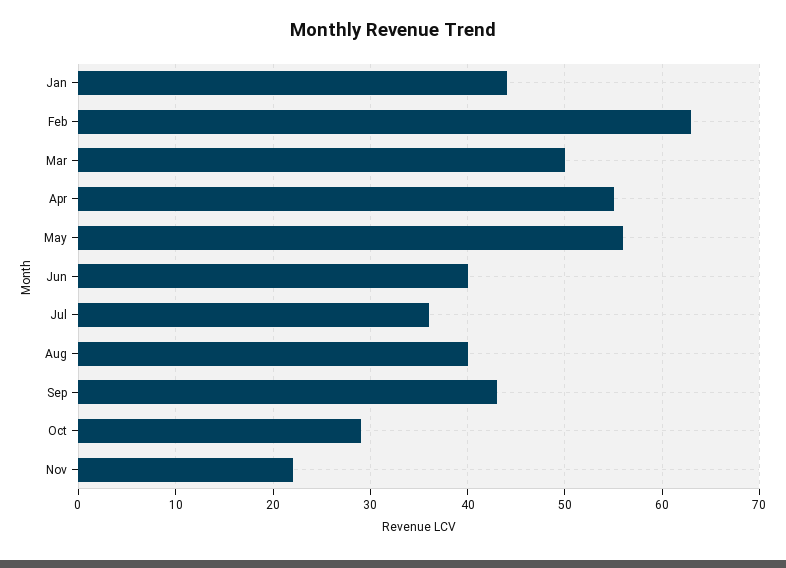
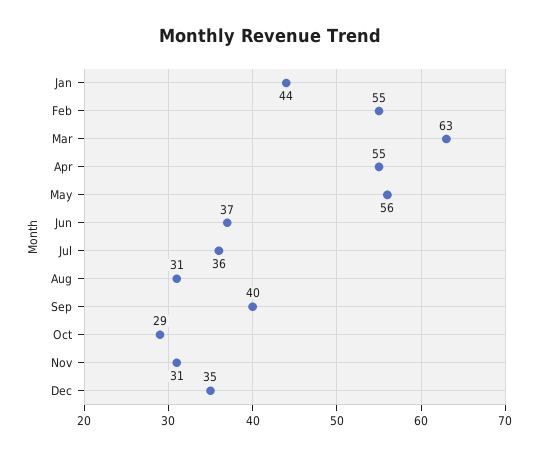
Feb: 63 -> 55
Mar: 50 -> 63
Jun: 40 -> 37
Aug: 40 -> 31
Sep: 43 -> 40
Nov: 22 -> 31
Dec: none -> 35

